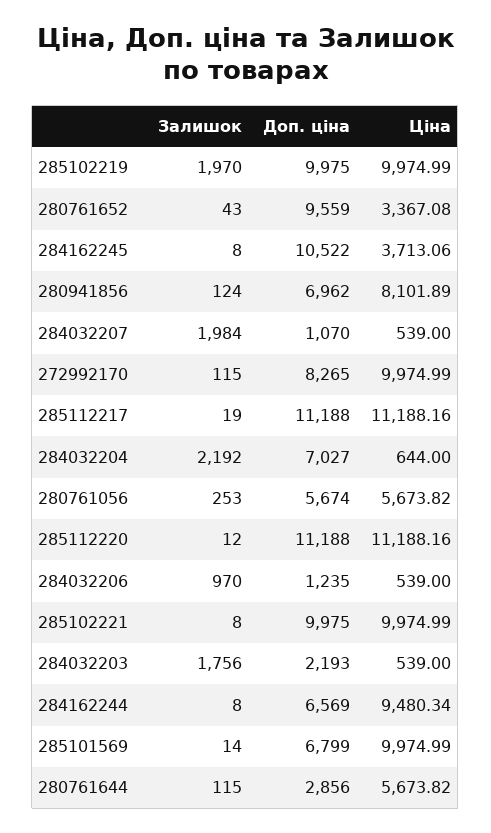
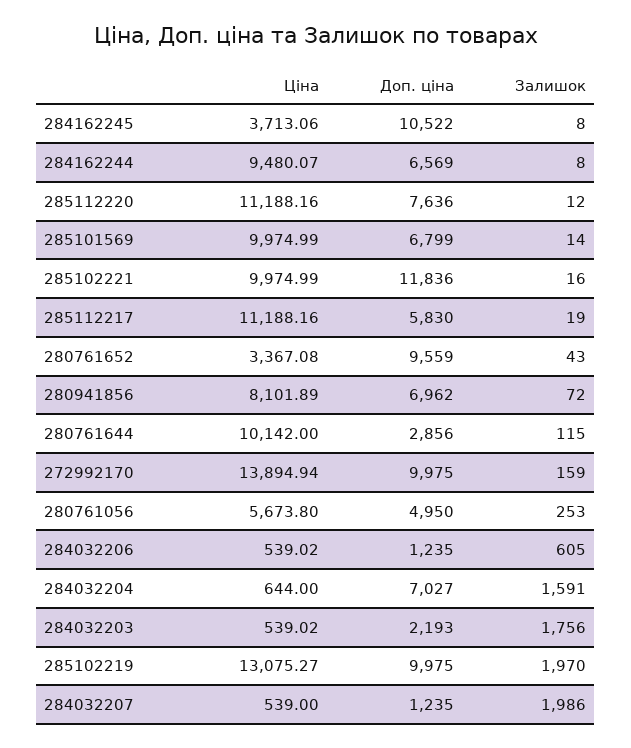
Ціна, 285102219: 9974.99 -> 13075.27
Залишок, 280941856: 124 -> 72
Залишок, 284032207: 1984 -> 1986
Доп. ціна, 284032207: 1070 -> 1235
Залишок, 272992170: 115 -> 159
Доп. ціна, 272992170: 8265 -> 9975
Ціна, 272992170: 9974.99 -> 13894.94
Доп. ціна, 285112217: 11188 -> 5830
Залишок, 284032204: 2192 -> 1591
Доп. ціна, 280761056: 5674 -> 4950
Ціна, 280761056: 5673.82 -> 5673.8
Доп. ціна, 285112220: 11188 -> 7636
Залишок, 284032206: 970 -> 605
Ціна, 284032206: 539 -> 539.02
Залишок, 285102221: 8 -> 16
Доп. ціна, 285102221: 9975 -> 11836
Ціна, 284032203: 539 -> 539.02
Ціна, 284162244: 9480.34 -> 9480.07
Ціна, 280761644: 5673.82 -> 10142

